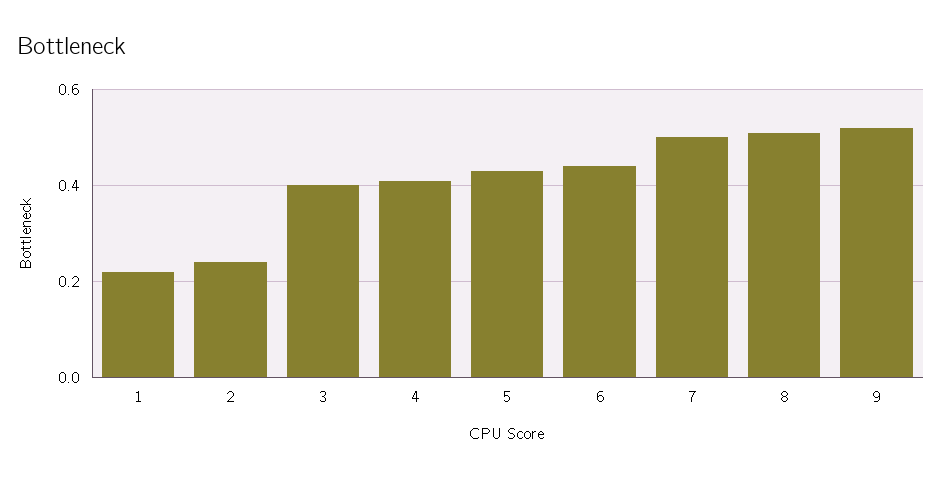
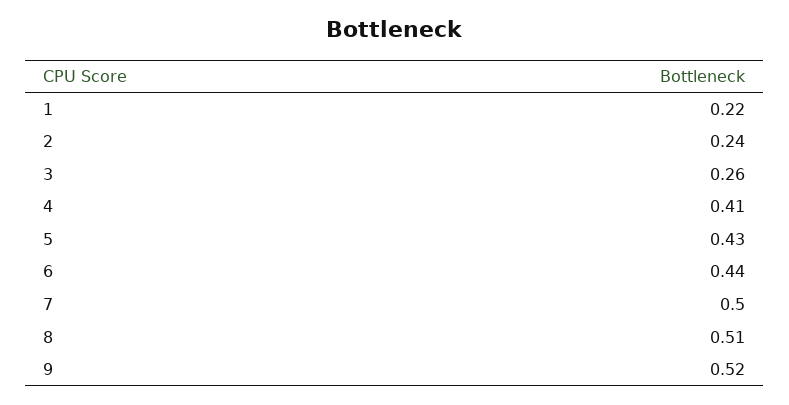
3: 0.4 -> 0.26

